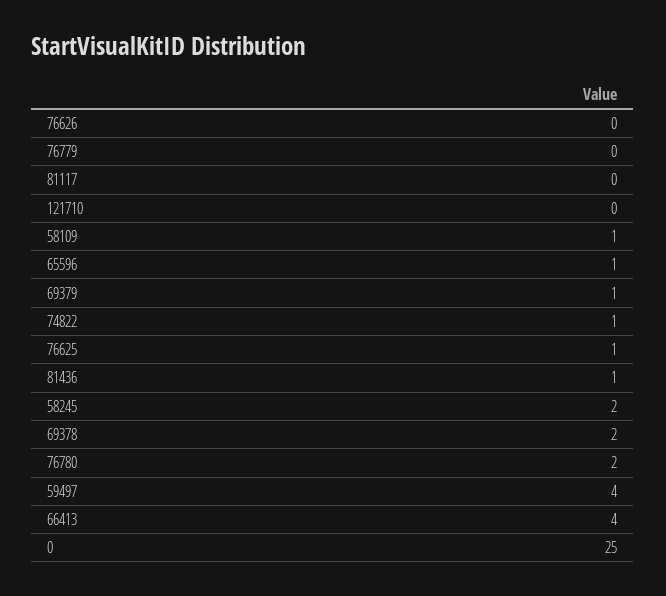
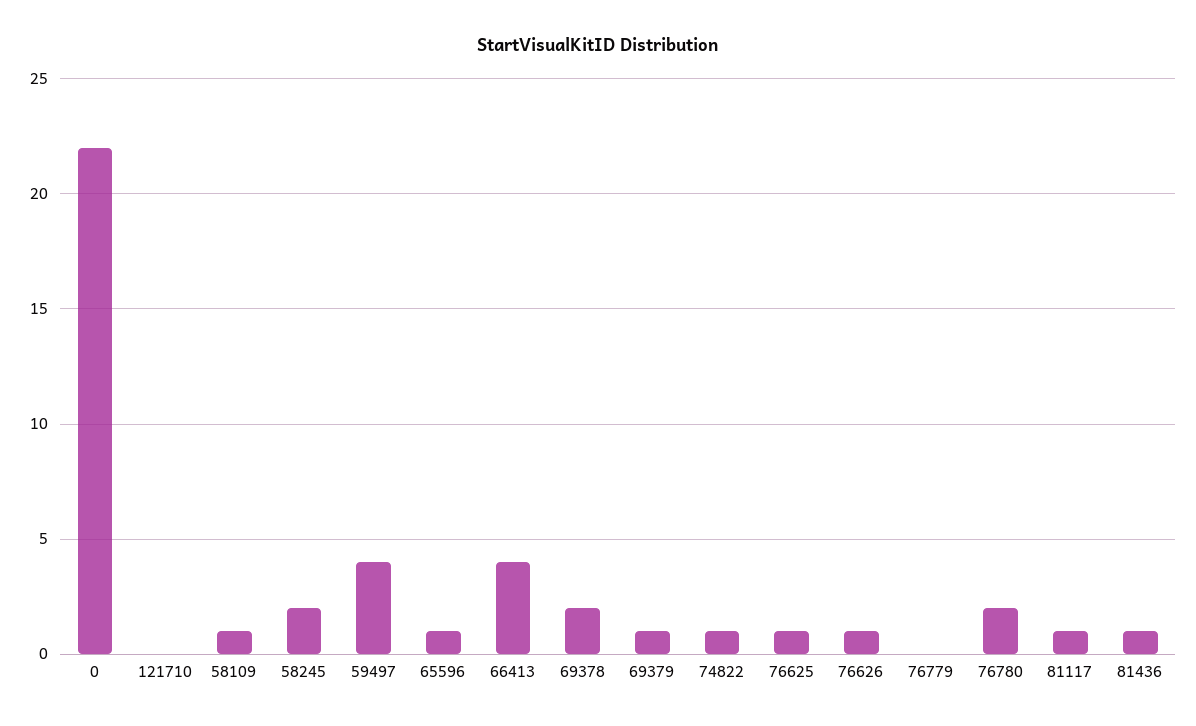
76626: 0 -> 1
81117: 0 -> 1
0: 25 -> 22

